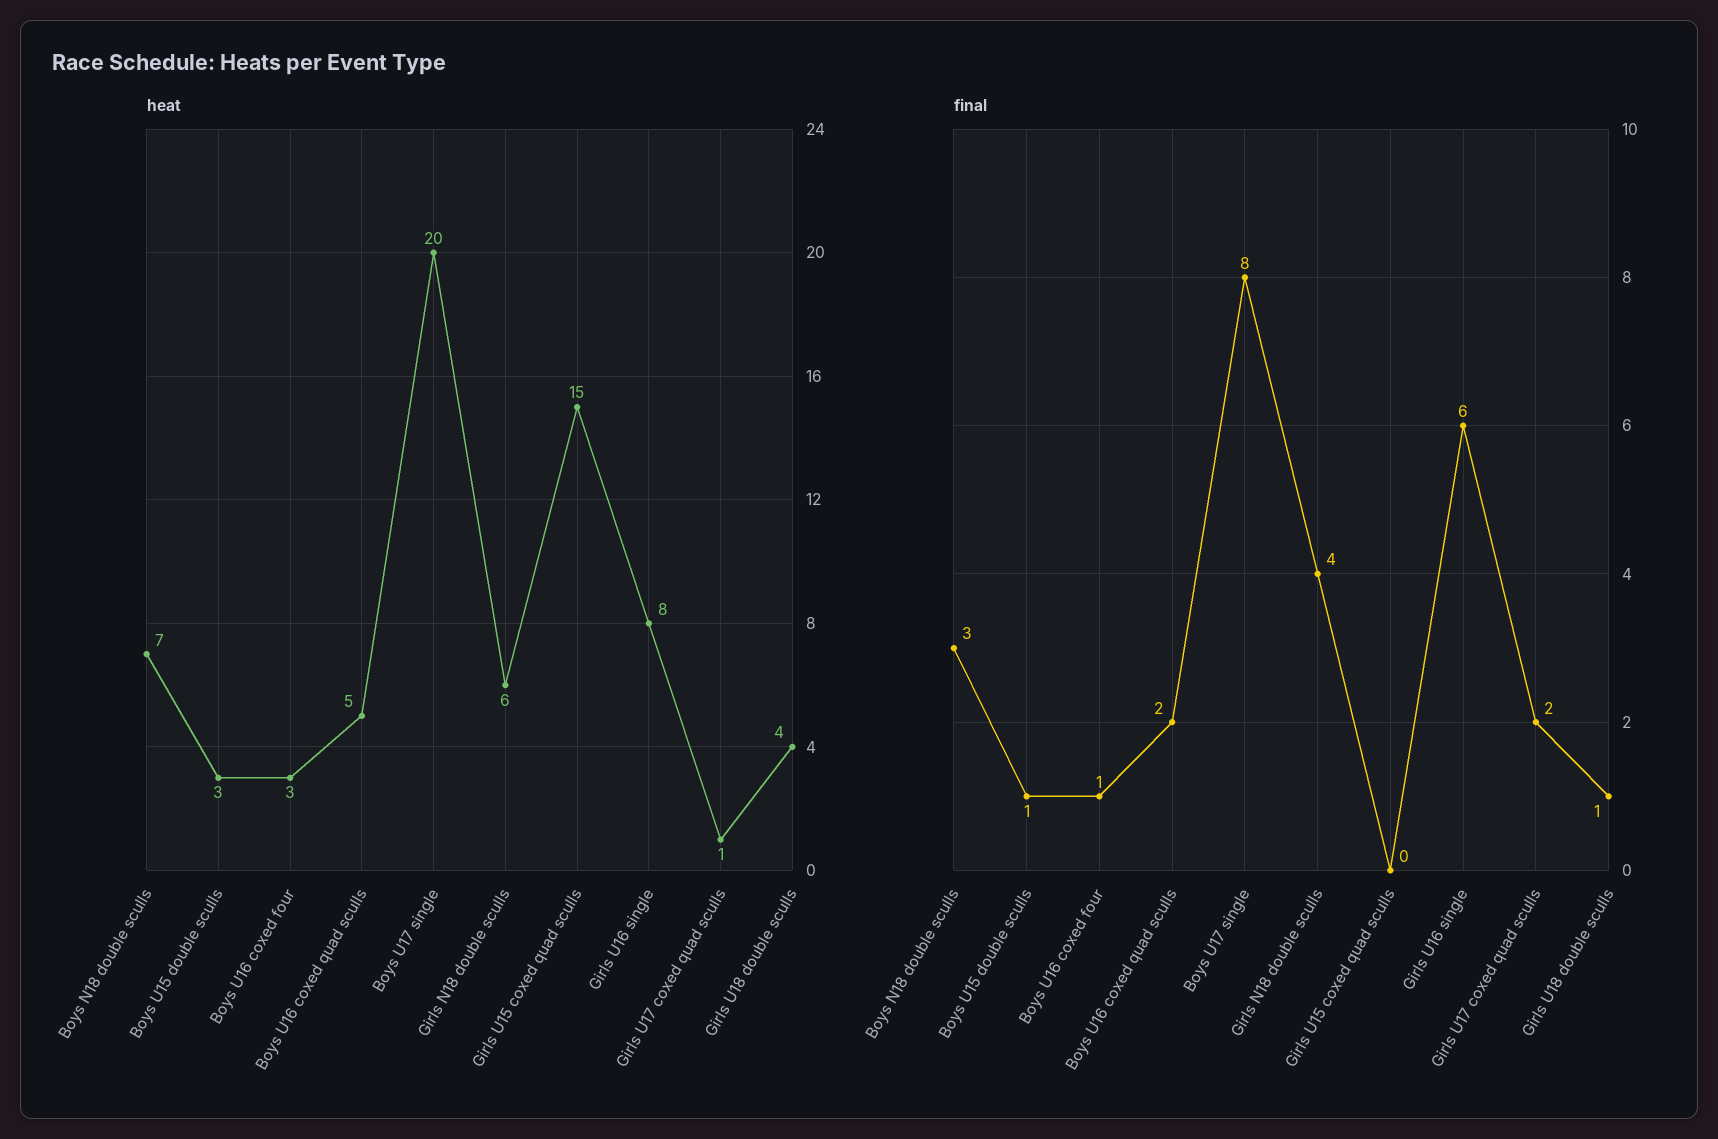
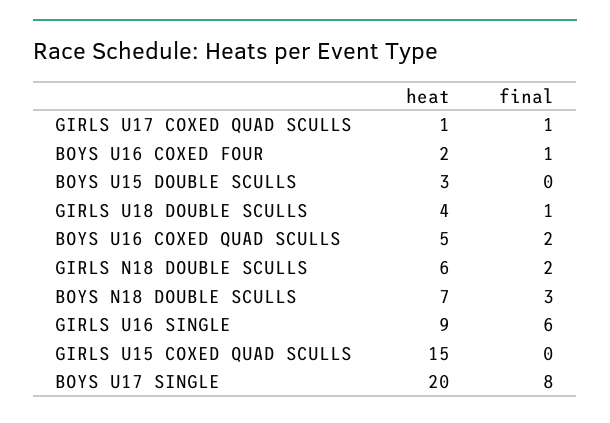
heat, Boys U16 coxed four: 3 -> 2
heat, Girls U16 single: 8 -> 9
final, Boys U15 double sculls: 1 -> 0
final, Girls N18 double sculls: 4 -> 2
final, Girls U17 coxed quad sculls: 2 -> 1

